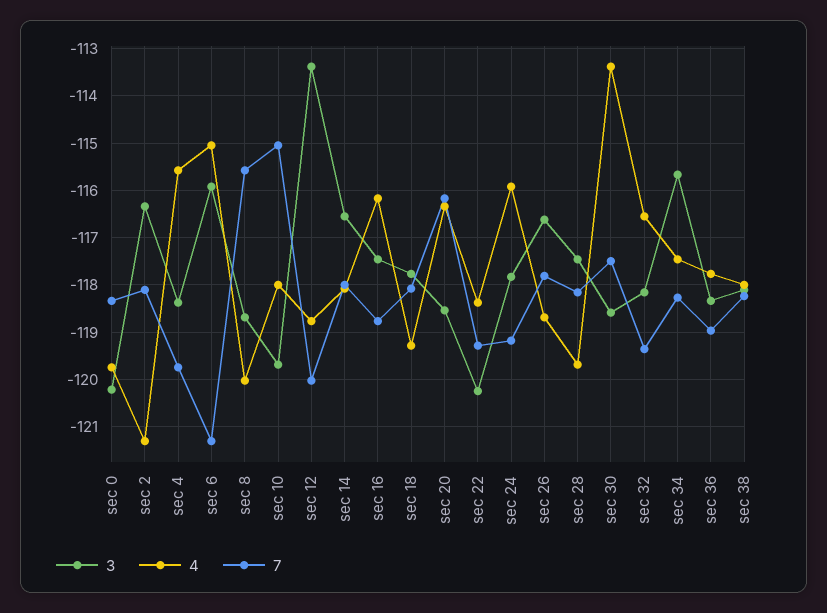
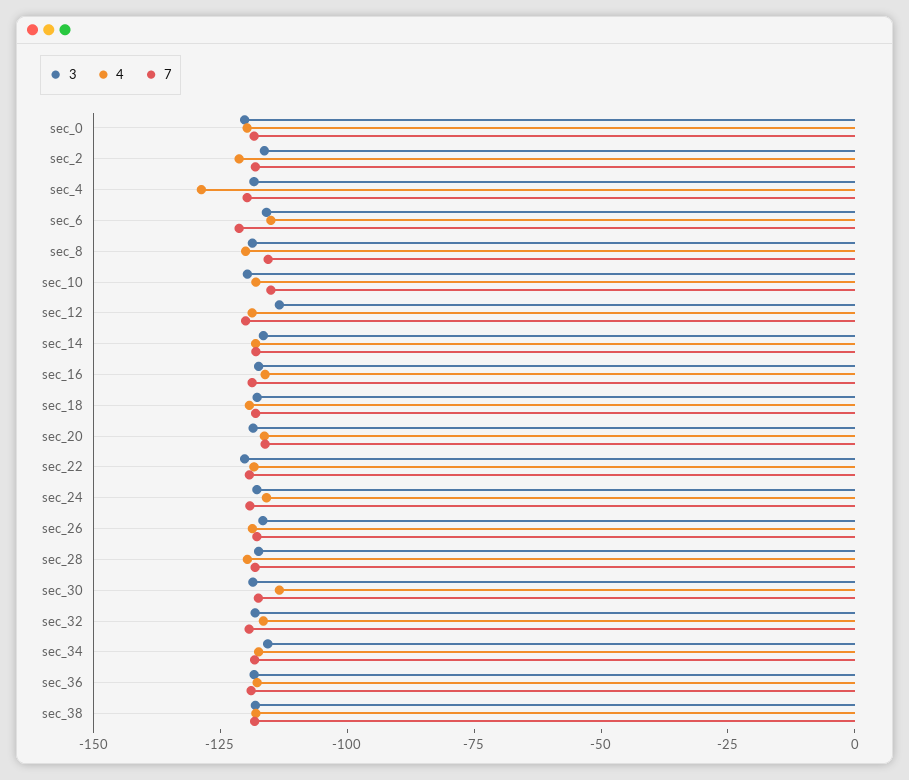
4, sec 4: -115.6 -> -130

